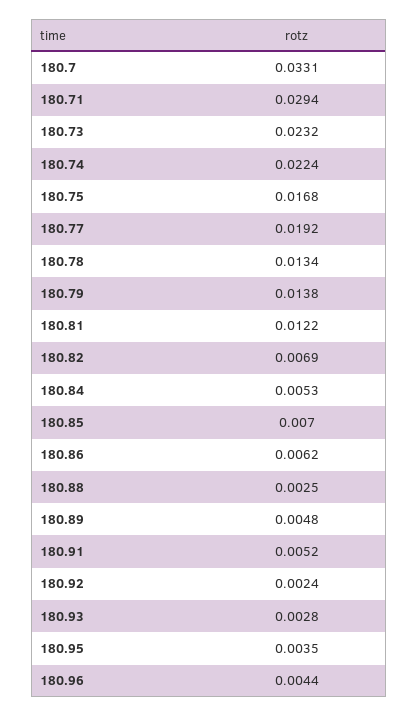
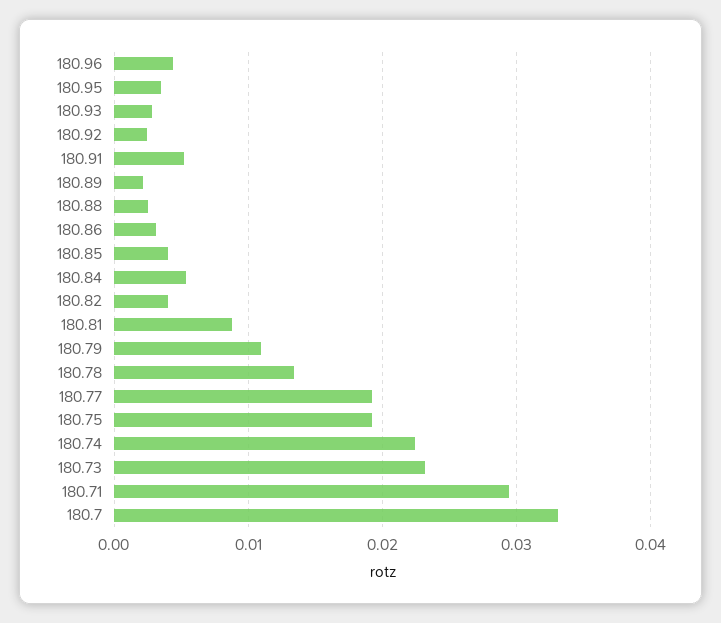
180.75: 0.0168 -> 0.019
180.79: 0.0138 -> 0.011
180.81: 0.0122 -> 0.009
180.82: 0.0069 -> 0.004
180.85: 0.007 -> 0.004
180.86: 0.0062 -> 0.003
180.89: 0.0048 -> 0.002

